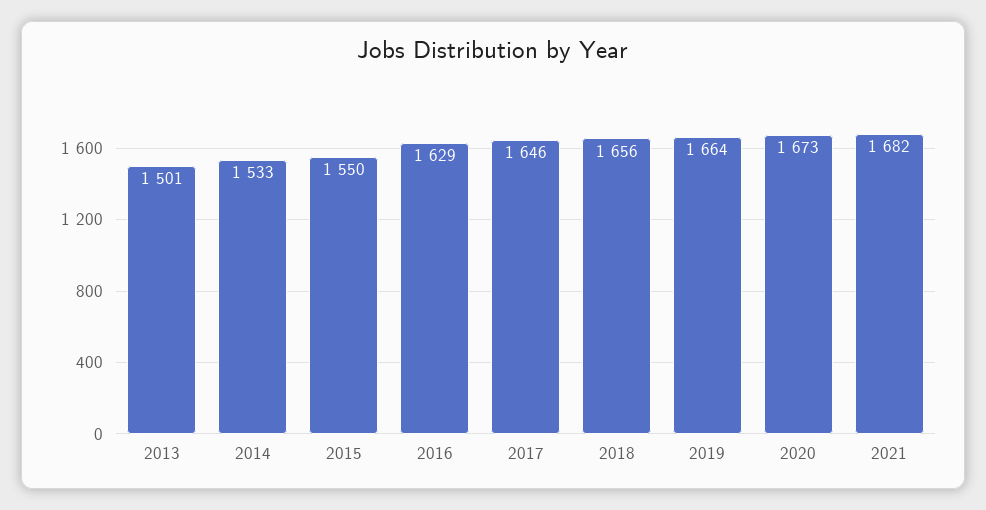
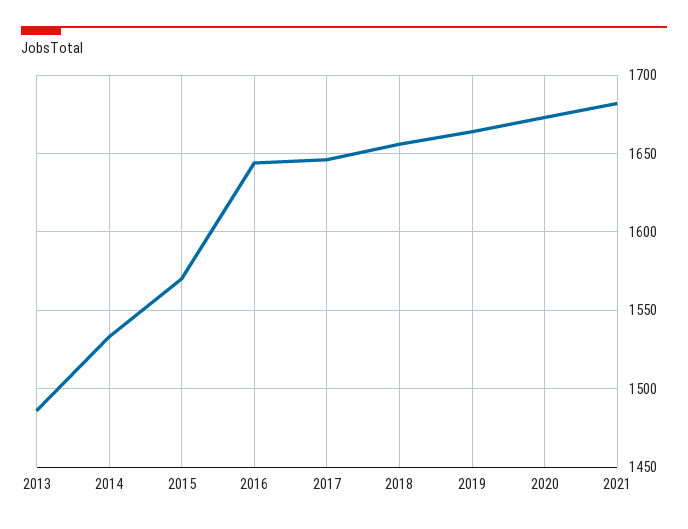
2013: 1501 -> 1485
2015: 1550 -> 1570
2016: 1629 -> 1645

